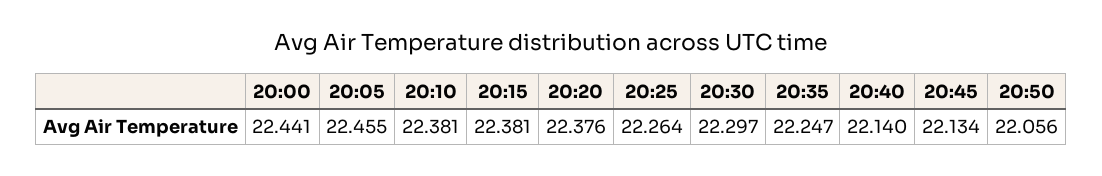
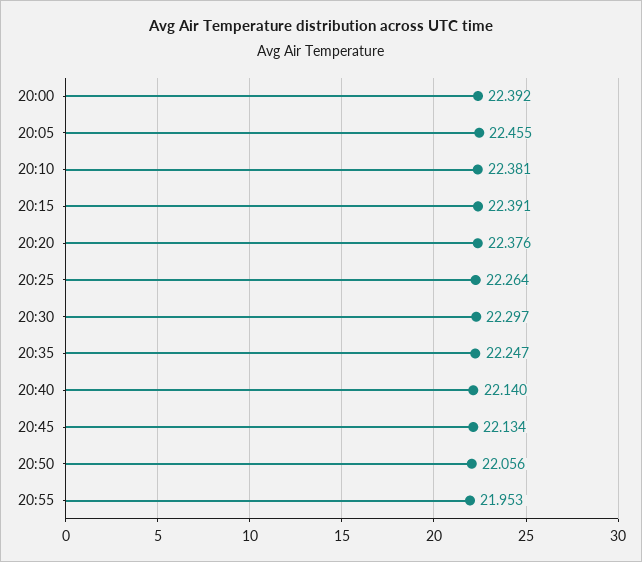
20:00: 22.441 -> 22.392
20:15: 22.381 -> 22.391
20:55: none -> 21.953

